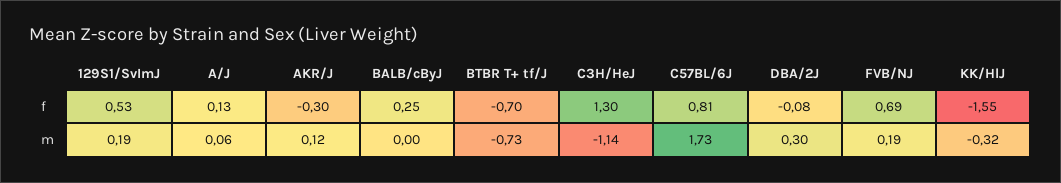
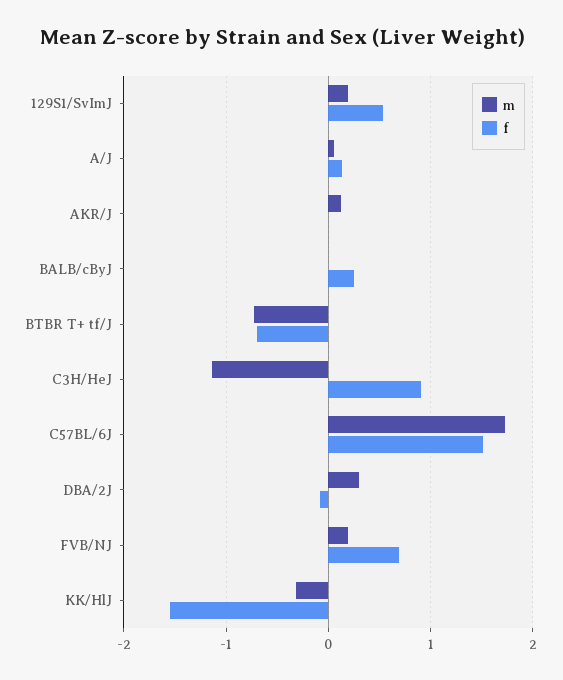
f, AKR/J: -0.3 -> 0
f, C3H/HeJ: 1.3 -> 0.9
f, C57BL/6J: 0.81 -> 1.5

